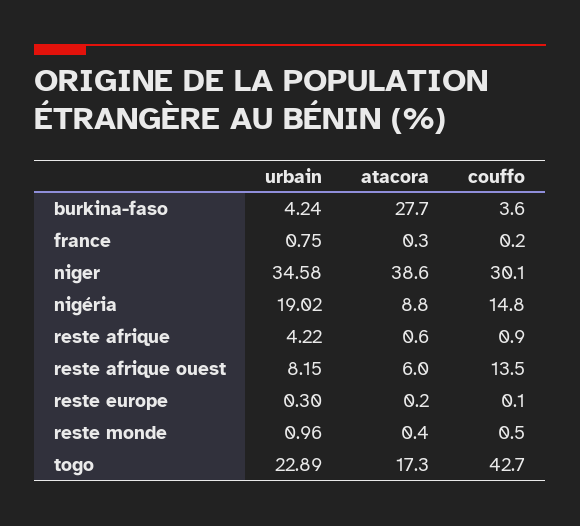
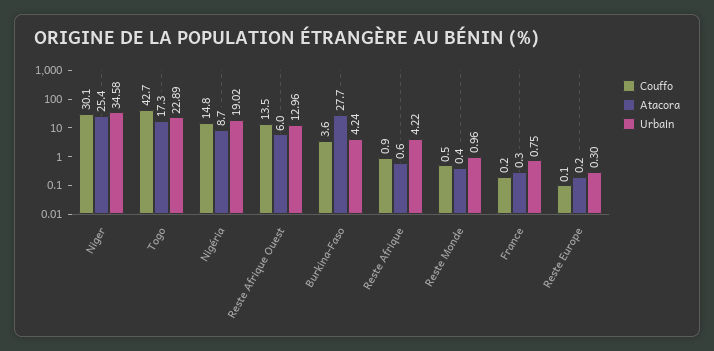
atacora, niger: 38.6 -> 25.4
atacora, nigéria: 8.8 -> 8.7
urbain, reste afrique ouest: 8.15 -> 12.96

